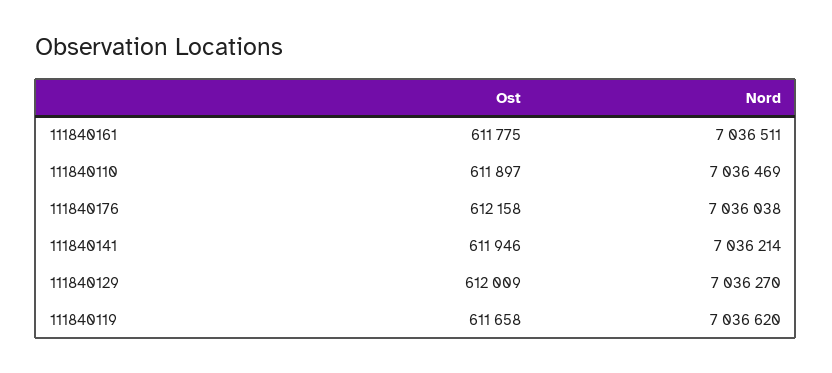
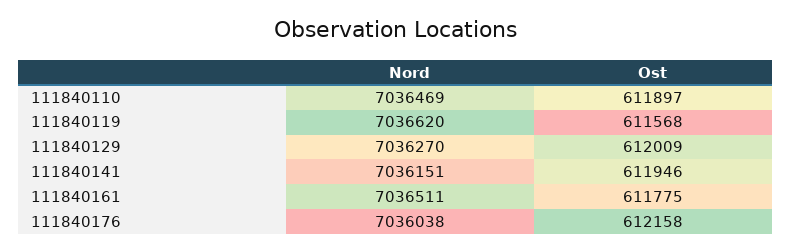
Nord, 111840141: 7036214 -> 7036151
Ost, 111840119: 611658 -> 611568

